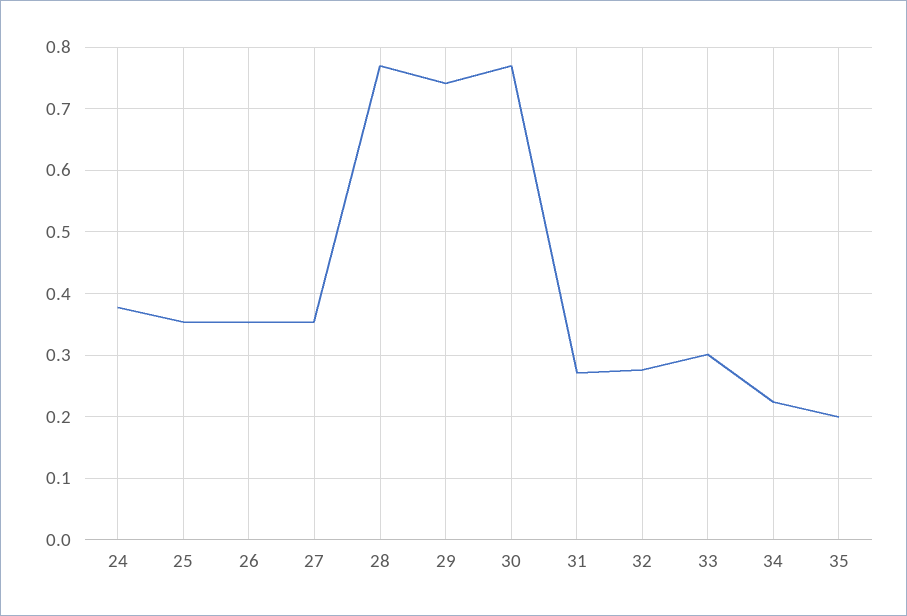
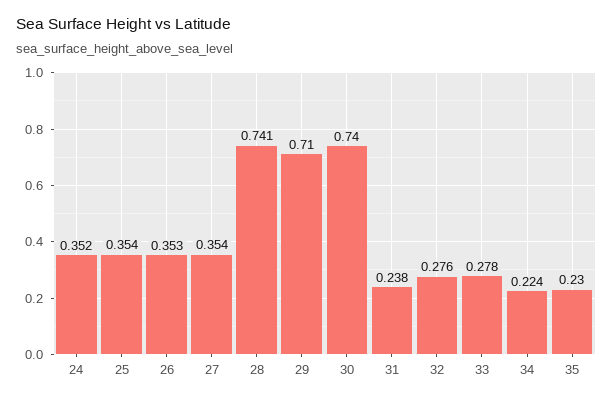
24: 0.38 -> 0.352
28: 0.77 -> 0.741
29: 0.74 -> 0.71
30: 0.77 -> 0.74
31: 0.27 -> 0.238
33: 0.3 -> 0.278
35: 0.2 -> 0.23

